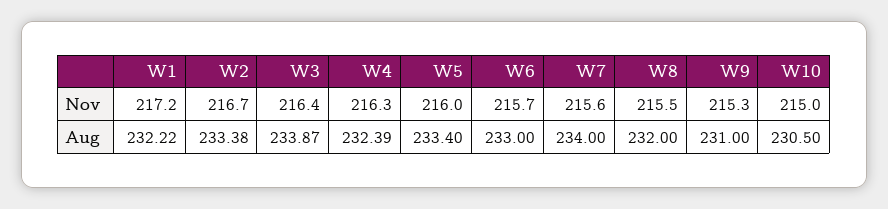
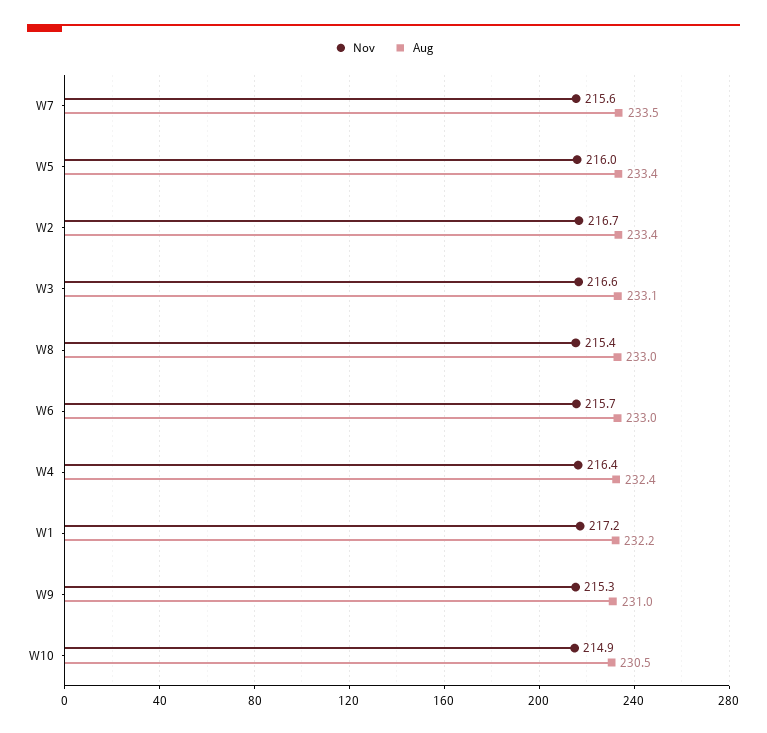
Nov, W3: 216.4 -> 216.6
Nov, W4: 216.3 -> 216.4
Nov, W8: 215.5 -> 215.4
Nov, W10: 215 -> 214.9
Aug, W3: 233.87 -> 233.1
Aug, W7: 234 -> 233.5
Aug, W8: 232 -> 233

